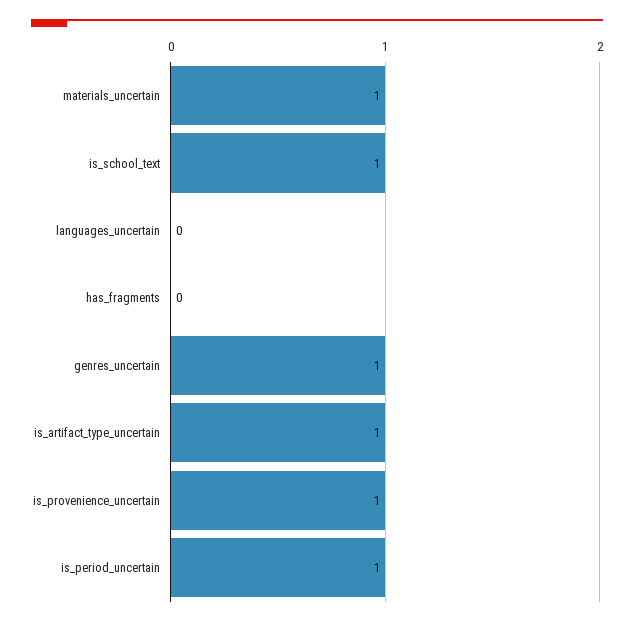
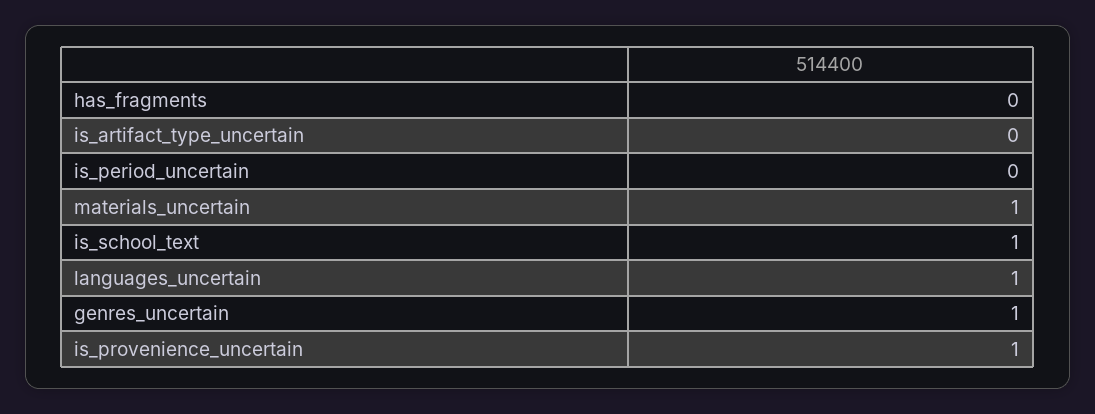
languages_uncertain: 0 -> 1
is_artifact_type_uncertain: 1 -> 0
is_period_uncertain: 1 -> 0

